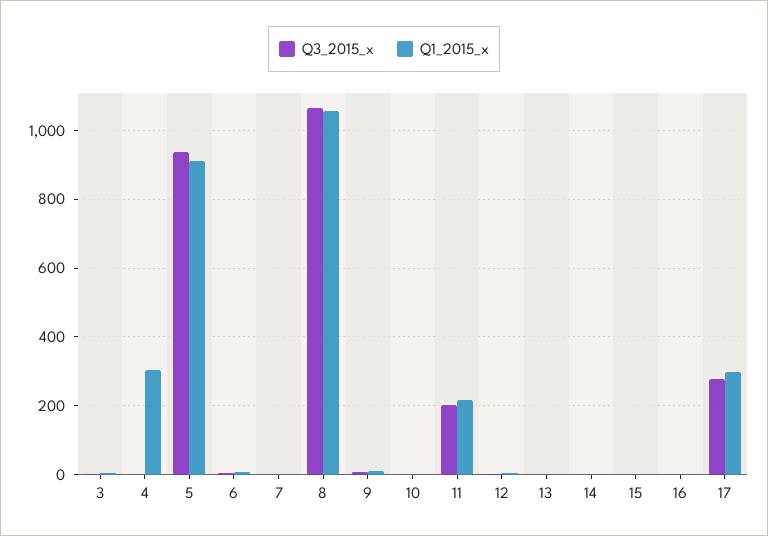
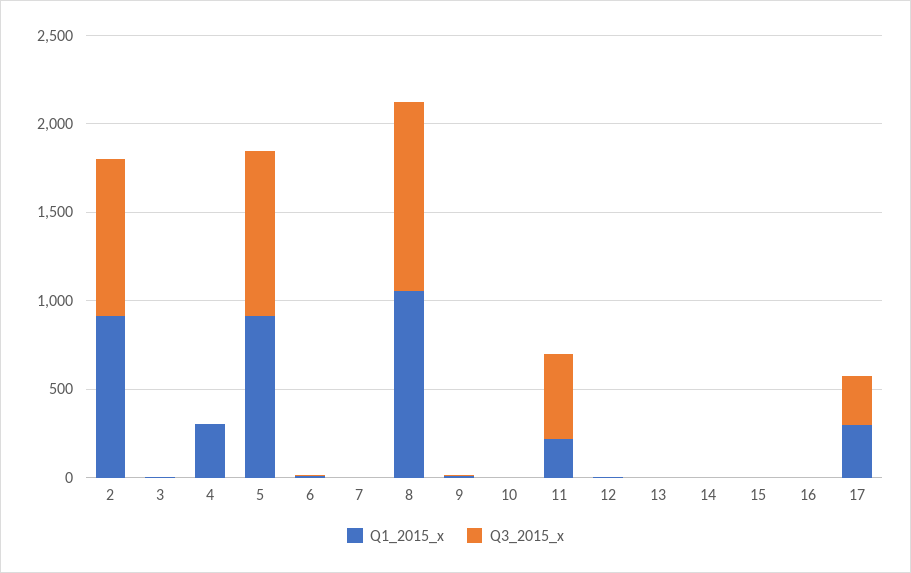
Q3_2015_x, 11: 200 -> 500
Q1_2015_x, 2: none -> 900
Q3_2015_x, 2: none -> 900

